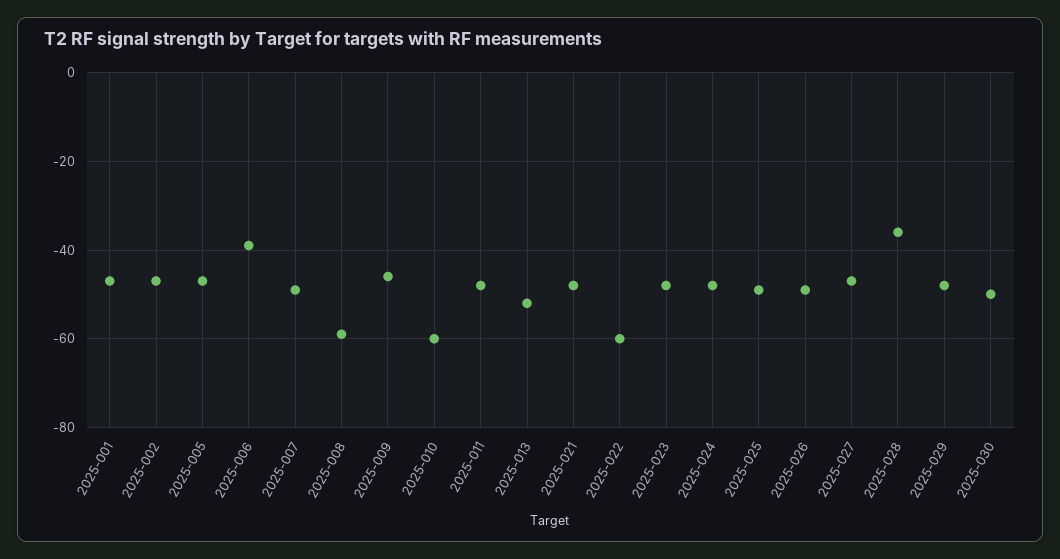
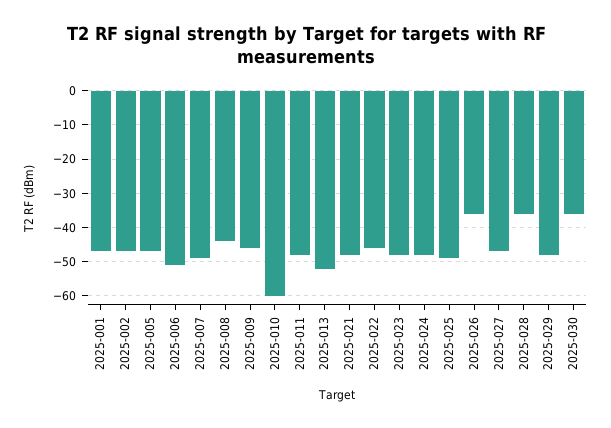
2025-006: -40 -> -50
2025-008: -60 -> -45
2025-022: -60 -> -45
2025-026: -50 -> -35
2025-030: -50 -> -35

